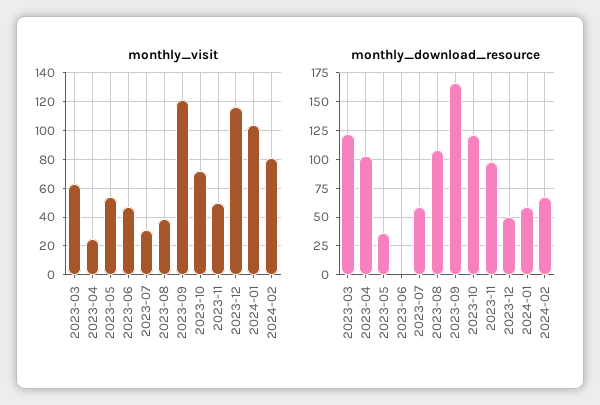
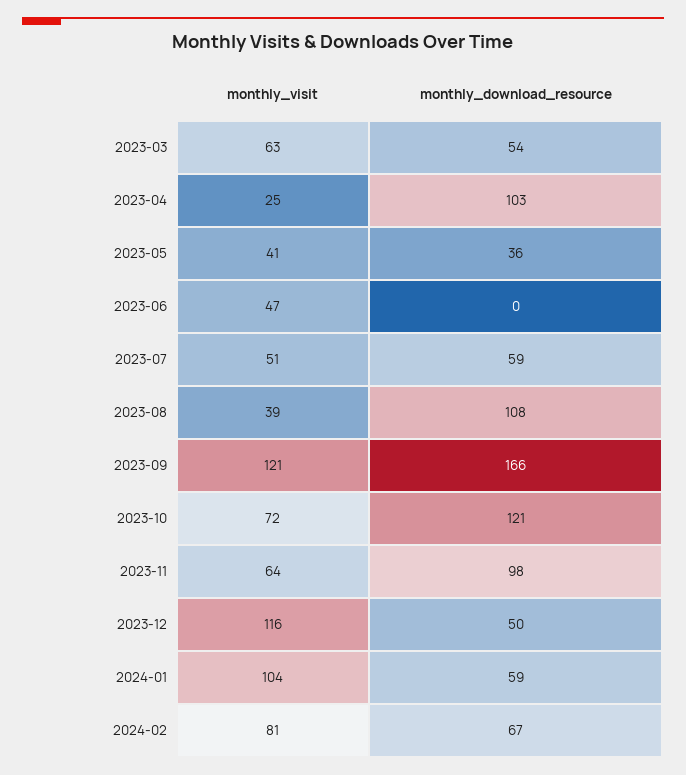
monthly_visit, 2023-05: 55 -> 41
monthly_visit, 2023-07: 30 -> 51
monthly_visit, 2023-11: 50 -> 64
monthly_download_resource, 2023-03: 125 -> 54

